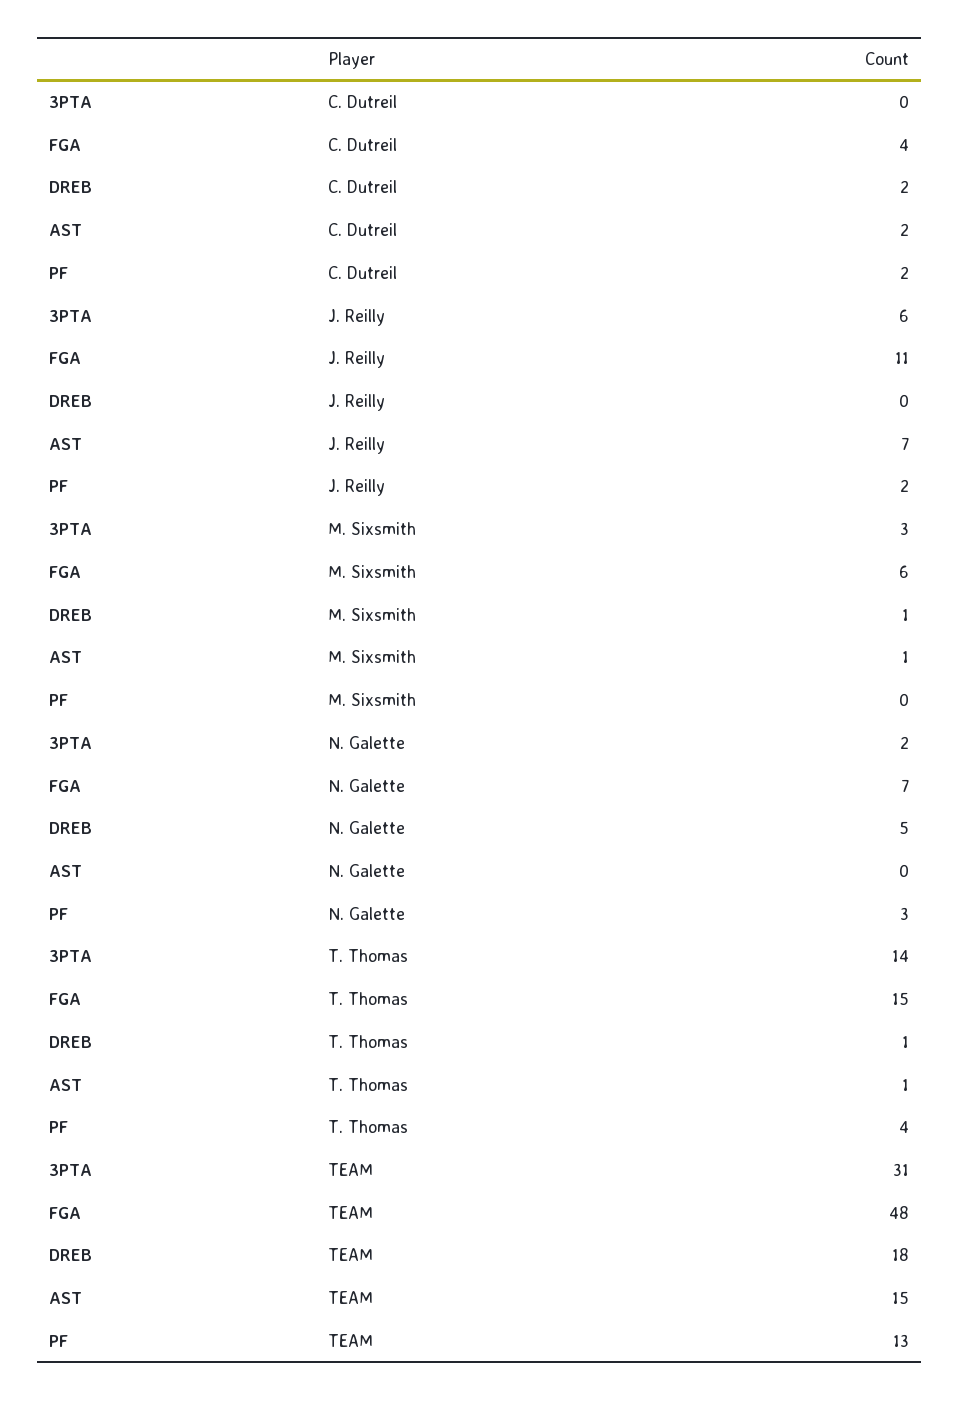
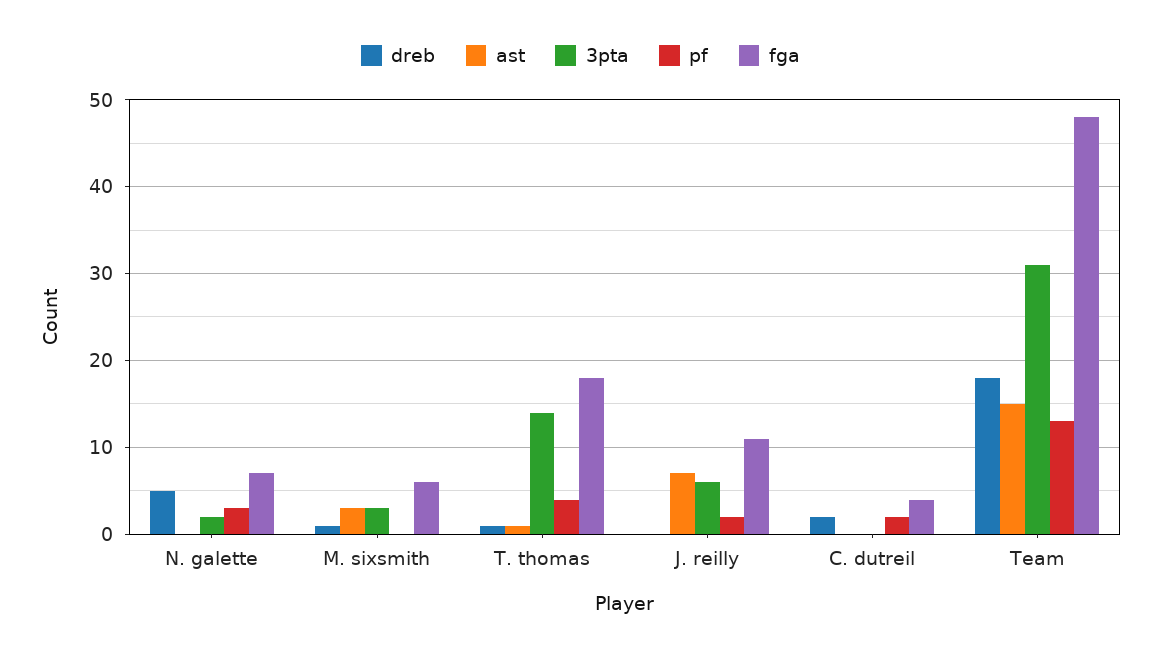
AST, C. Dutreil: 2 -> 0
AST, M. Sixsmith: 1 -> 3
FGA, T. Thomas: 15 -> 18

